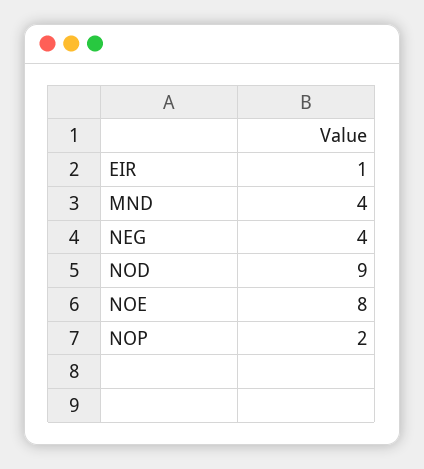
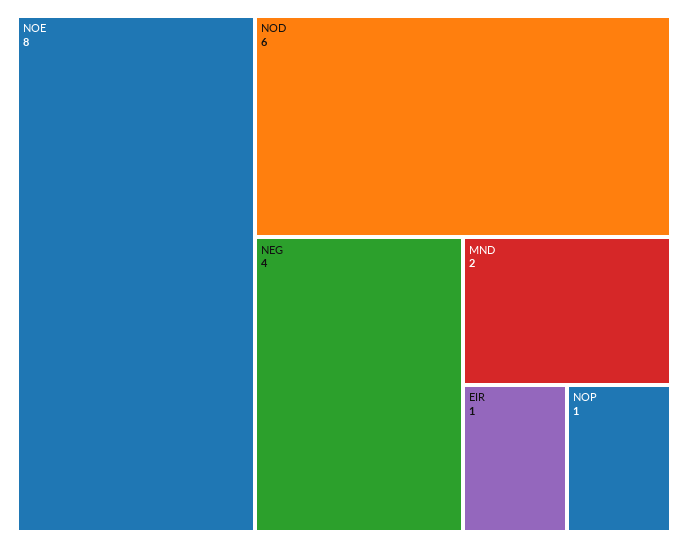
MND: 4 -> 2
NOD: 9 -> 6
NOP: 2 -> 1

